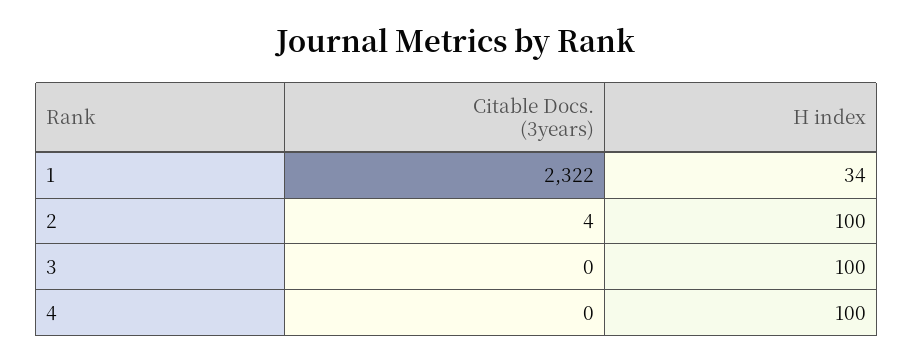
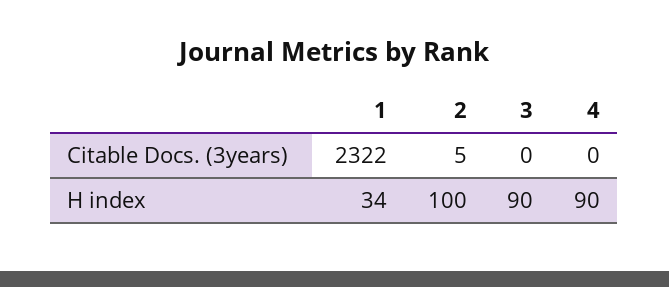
Citable Docs. (3years), 2: 4 -> 5
H index, 3: 100 -> 90
H index, 4: 100 -> 90

